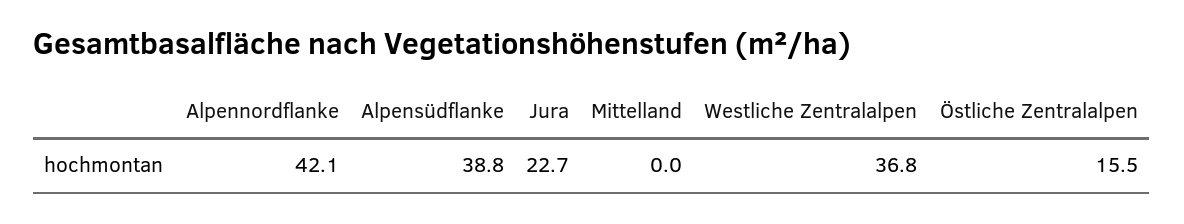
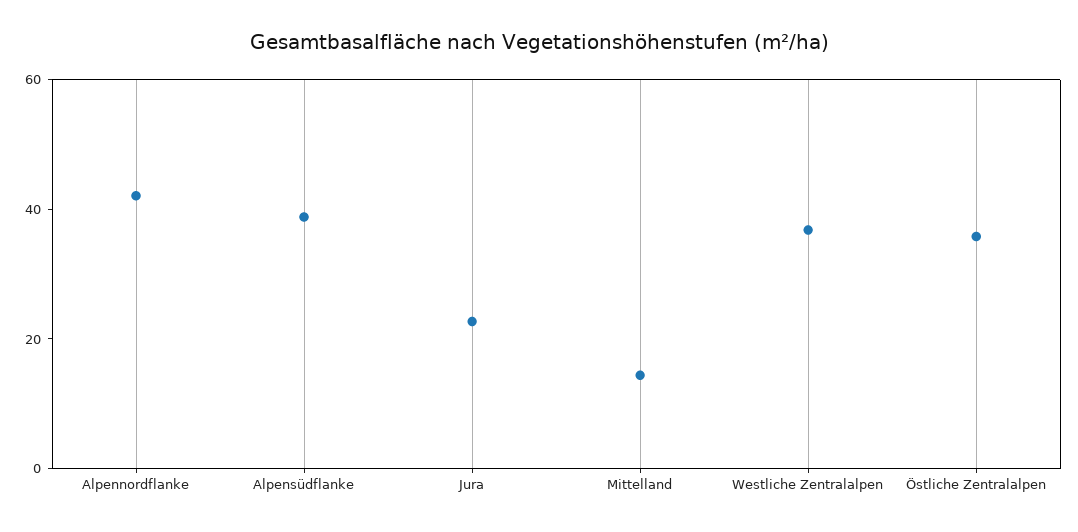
Mittelland: 0 -> 15
Östliche Zentralalpen: 15.5 -> 35

